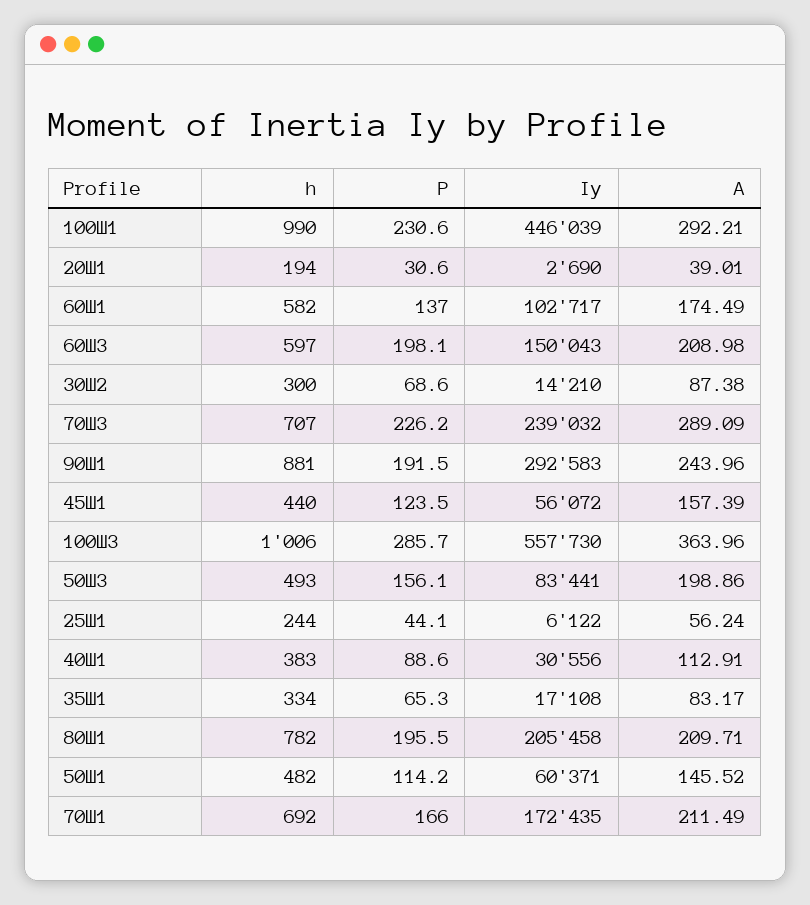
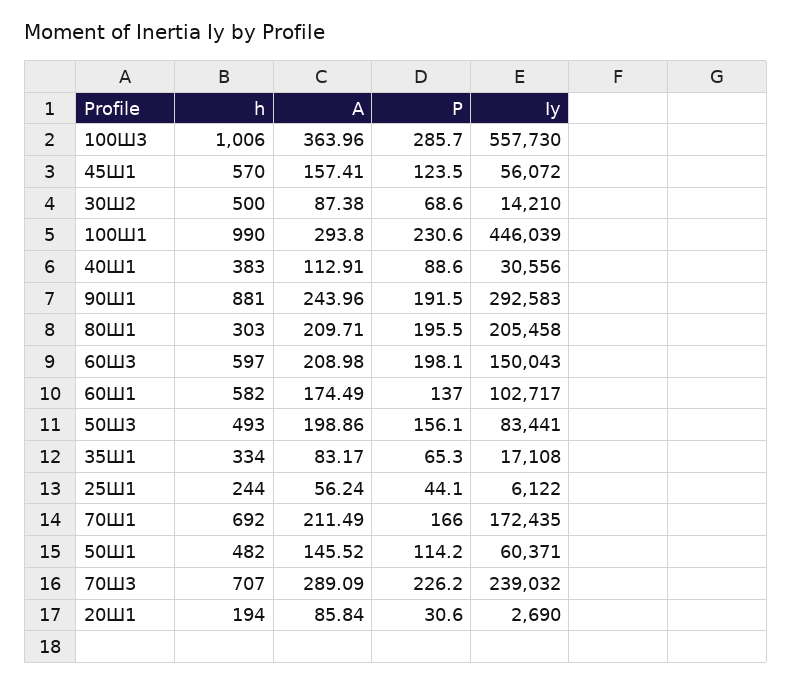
A, 100Ш1: 292.21 -> 293.8
A, 20Ш1: 39.01 -> 85.84
h, 30Ш2: 300 -> 500
h, 45Ш1: 440 -> 570
A, 45Ш1: 157.39 -> 157.41
h, 80Ш1: 782 -> 303

